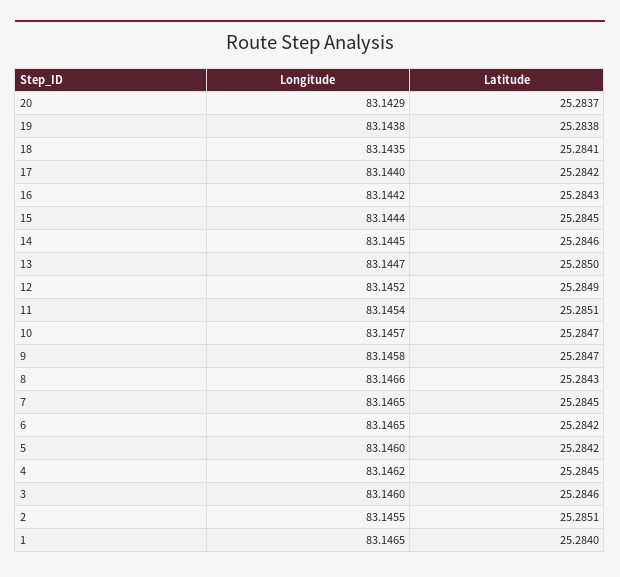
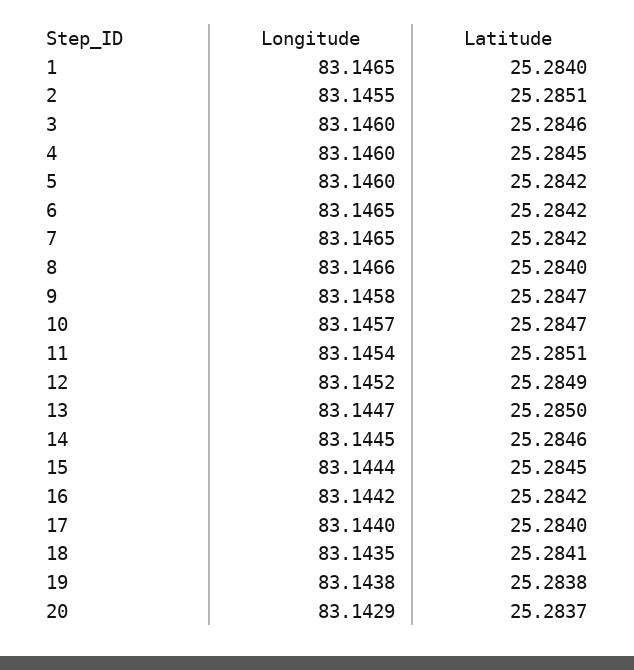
Latitude, 17: 25.2842 -> 25.284
Latitude, 16: 25.2843 -> 25.2842
Latitude, 8: 25.2843 -> 25.284
Latitude, 7: 25.2845 -> 25.2842
Longitude, 4: 83.1462 -> 83.146

